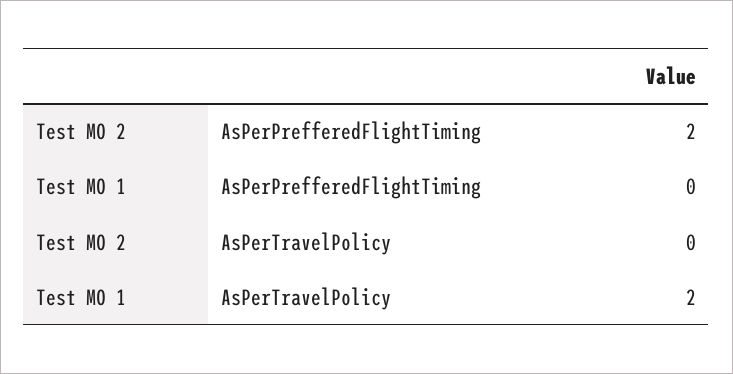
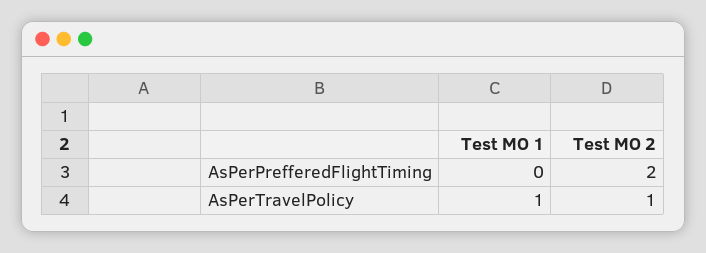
Test MO 2, AsPerTravelPolicy: 0 -> 1
Test MO 1, AsPerTravelPolicy: 2 -> 1

